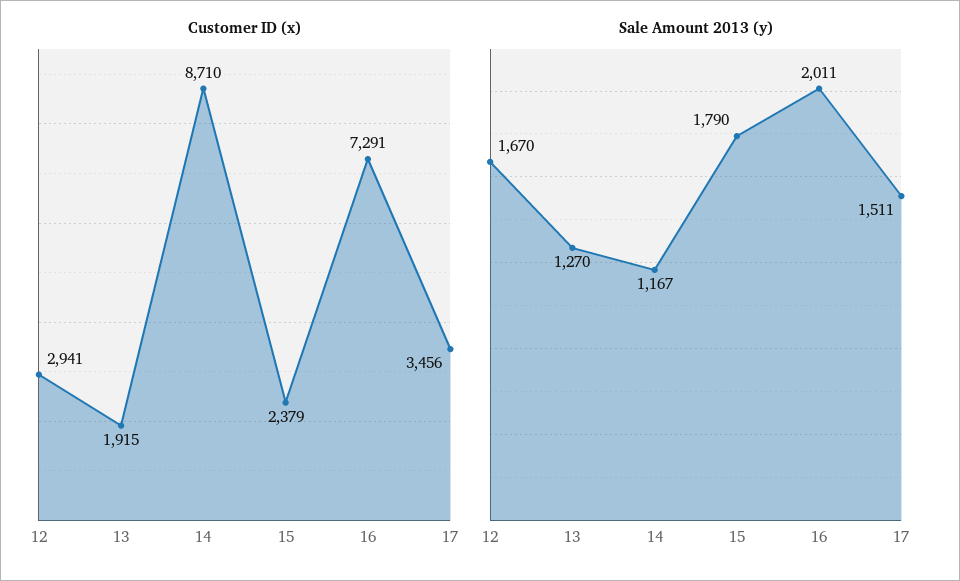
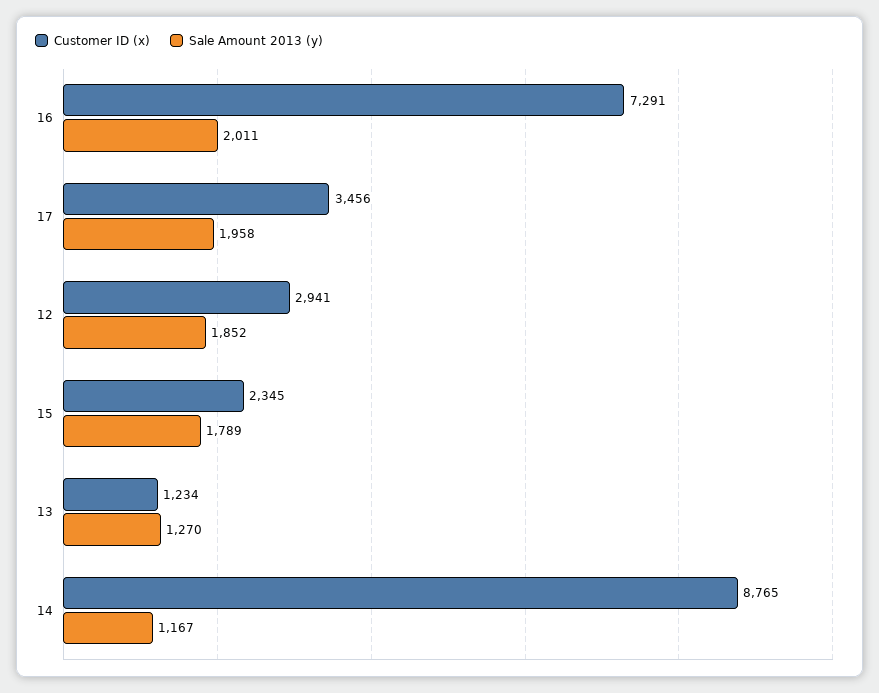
Customer ID (x), 13: 1915 -> 1234
Customer ID (x), 14: 8710 -> 8765
Customer ID (x), 15: 2379 -> 2345
Sale Amount 2013 (y), 12: 1670 -> 1852
Sale Amount 2013 (y), 15: 1790 -> 1789
Sale Amount 2013 (y), 17: 1511 -> 1958

